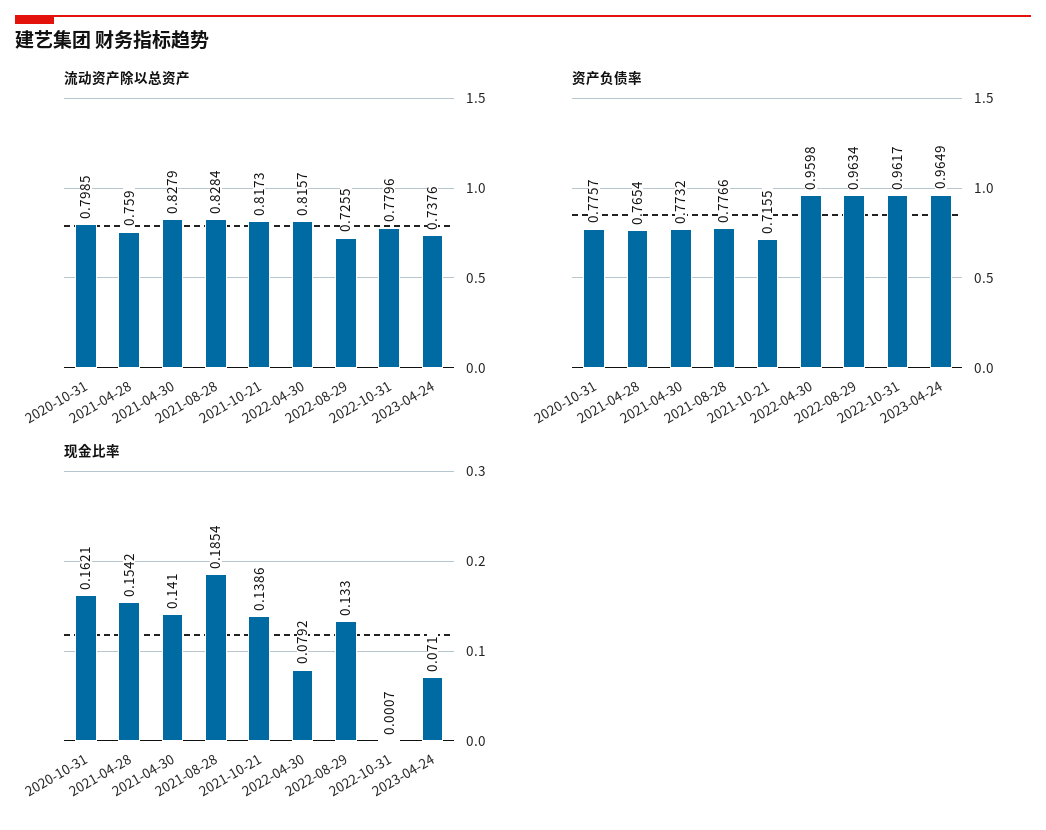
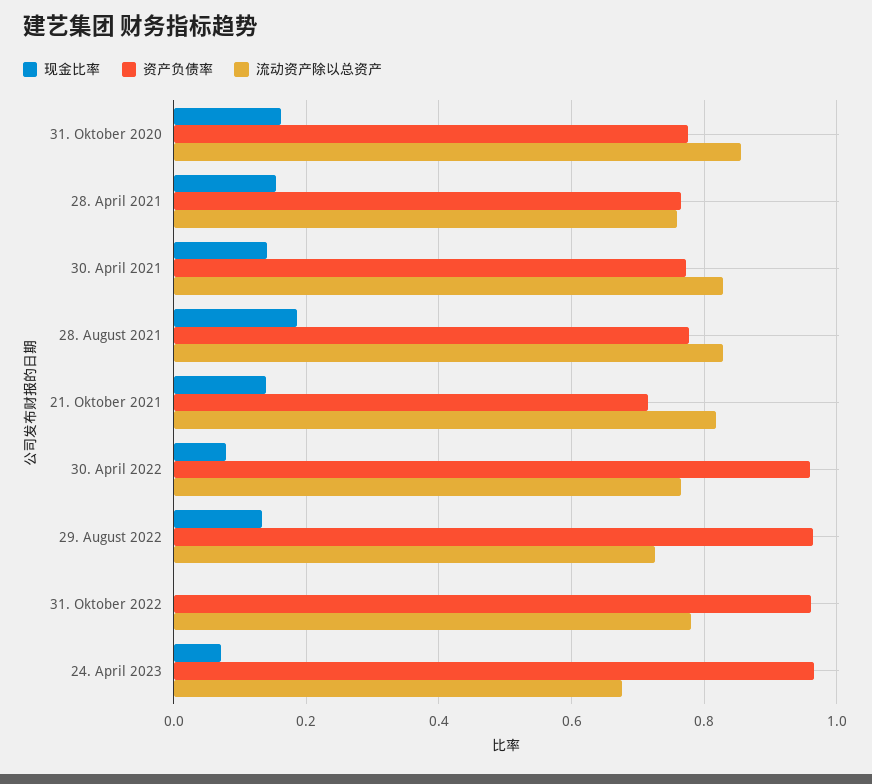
流动资产除以总资产, 2020-10-31: 0.7985 -> 0.86
流动资产除以总资产, 2022-04-30: 0.8157 -> 0.76
流动资产除以总资产, 2023-04-24: 0.7376 -> 0.68

